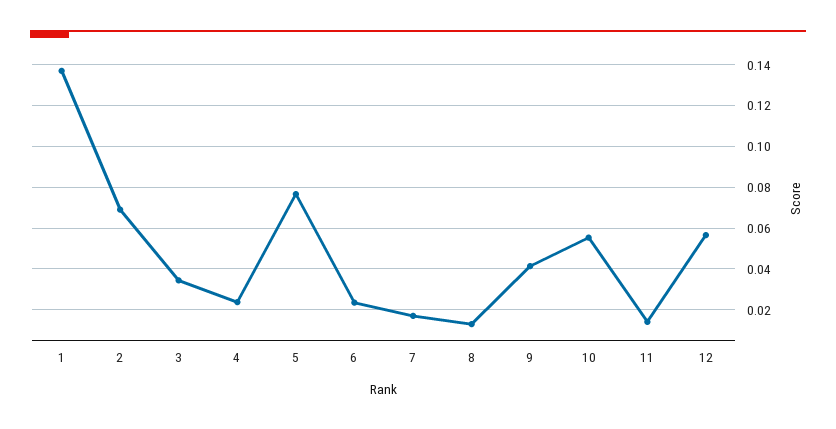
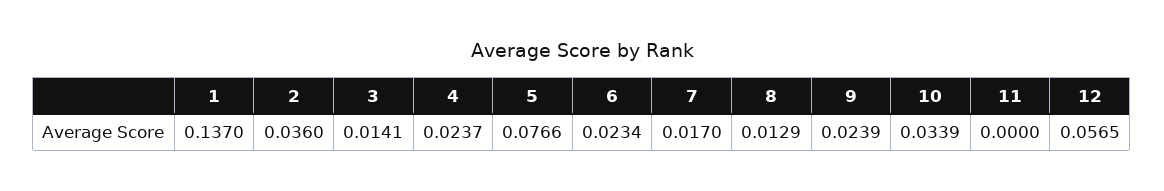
2: 0.07 -> 0.036
3: 0.035 -> 0.0141
9: 0.04 -> 0.0239
10: 0.055 -> 0.0339
11: 0.015 -> 0

